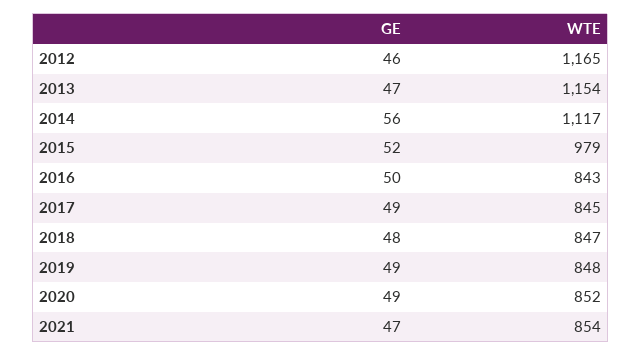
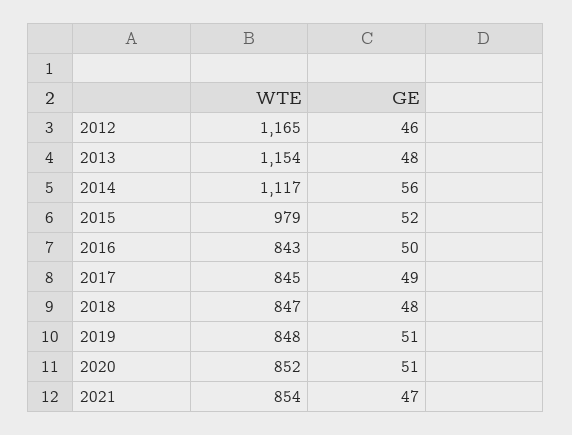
GE, 2013: 47 -> 48
GE, 2019: 49 -> 51
GE, 2020: 49 -> 51

